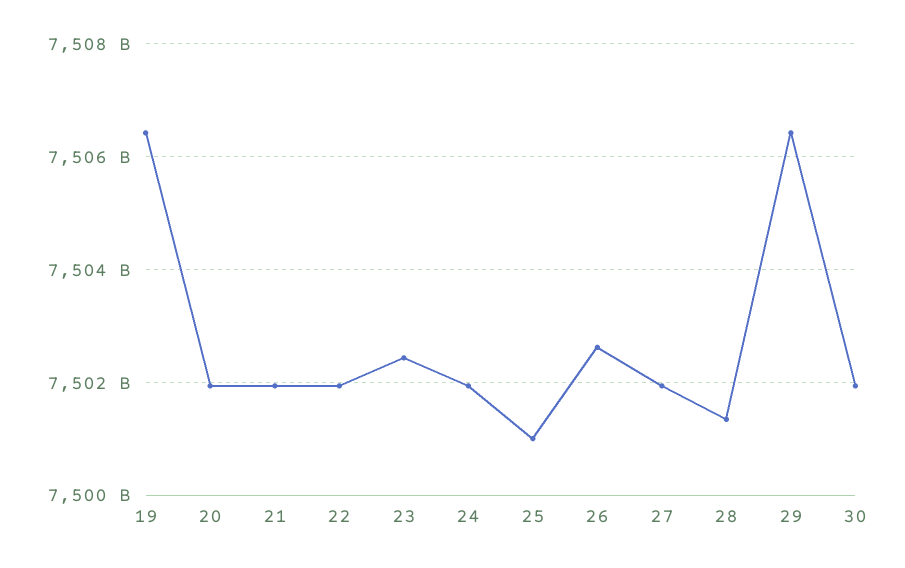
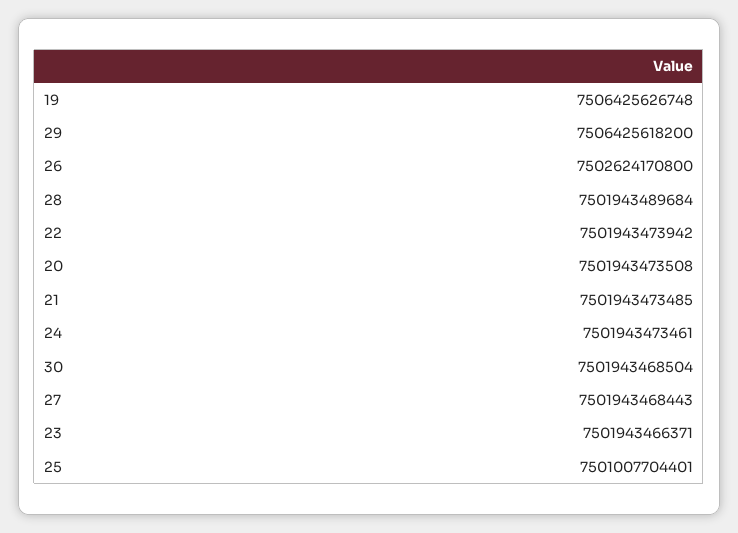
23: 7502400000000 -> 7501943466371
28: 7501400000000 -> 7501943489684

